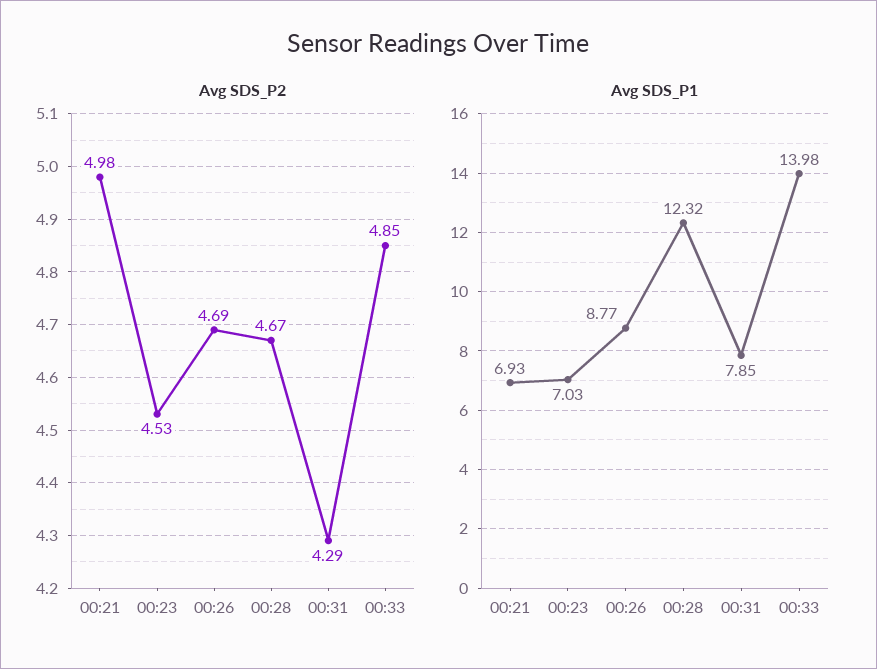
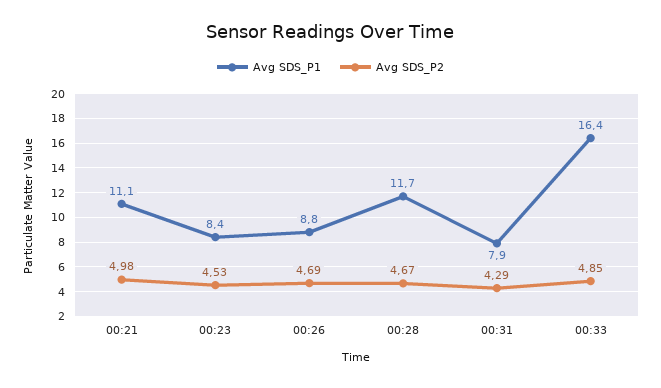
Avg SDS_P1, 00:21: 6.93 -> 11.1
Avg SDS_P1, 00:23: 7.03 -> 8.4
Avg SDS_P1, 00:28: 12.32 -> 11.7
Avg SDS_P1, 00:33: 13.98 -> 16.4

